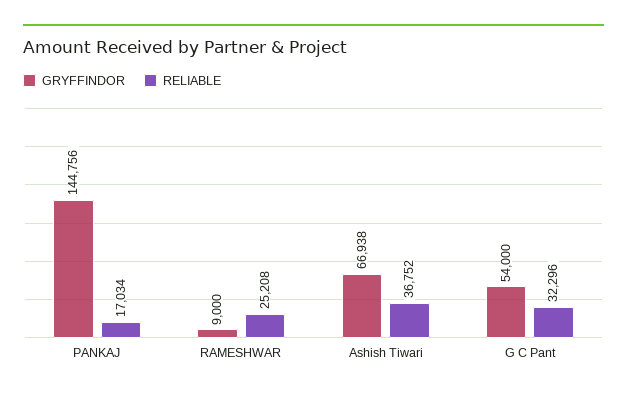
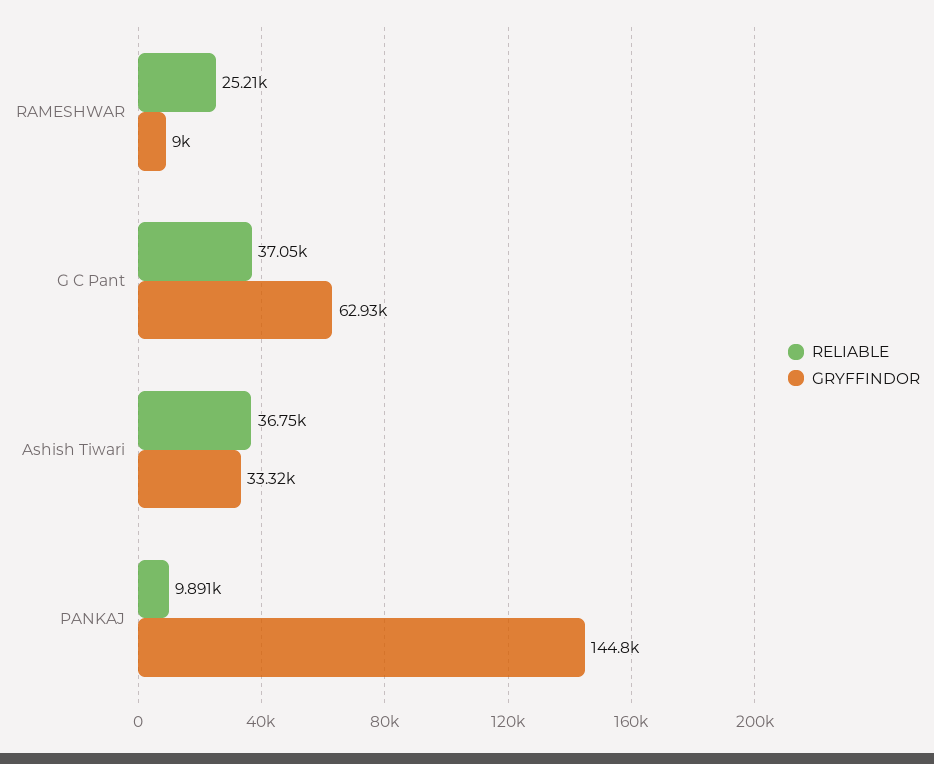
RELIABLE, PANKAJ: 17034 -> 9891
GRYFFINDOR, Ashish Tiwari: 66938 -> 33320
GRYFFINDOR, G C Pant: 54000 -> 62930
RELIABLE, G C Pant: 32296 -> 37050

